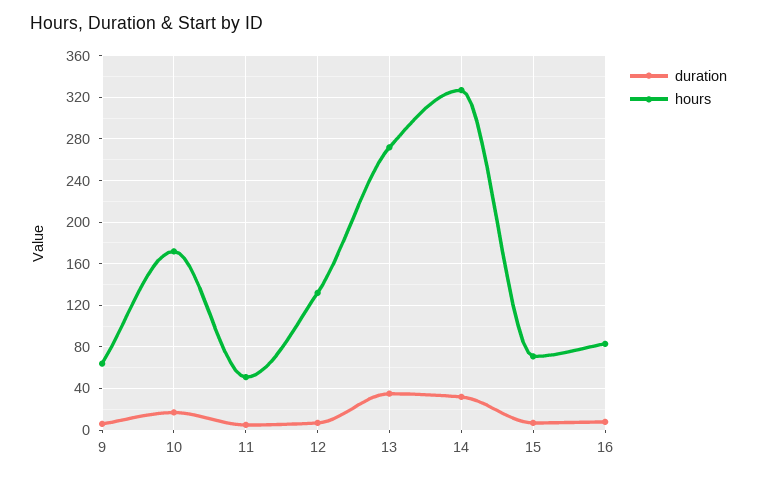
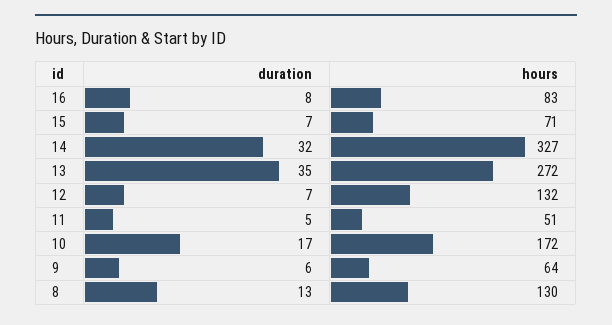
duration, 8: none -> 13
hours, 8: none -> 130

